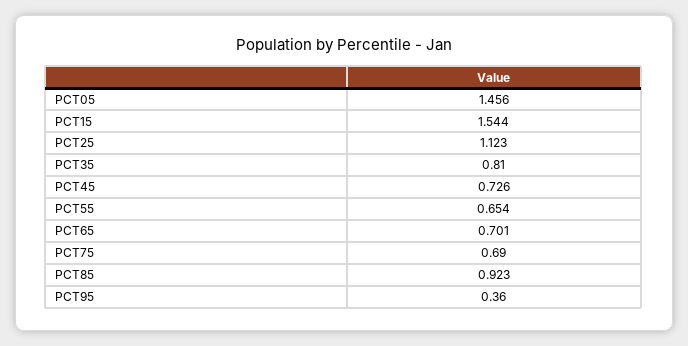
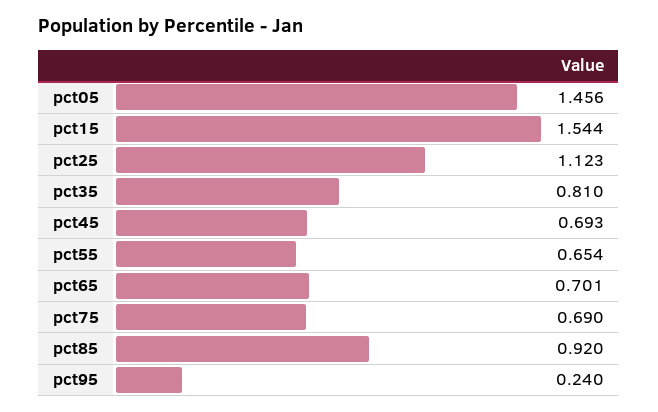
PCT45: 0.726 -> 0.693
PCT85: 0.923 -> 0.92
PCT95: 0.36 -> 0.24

